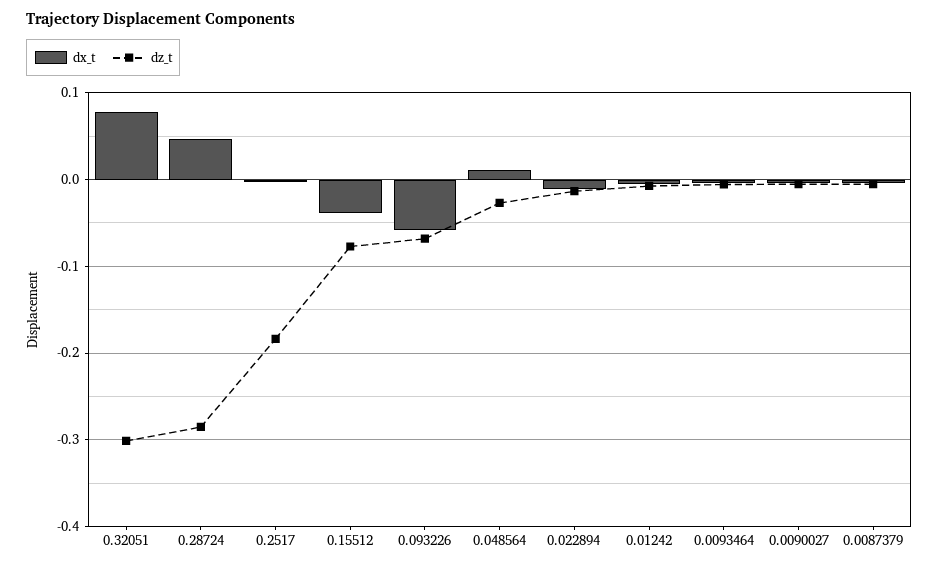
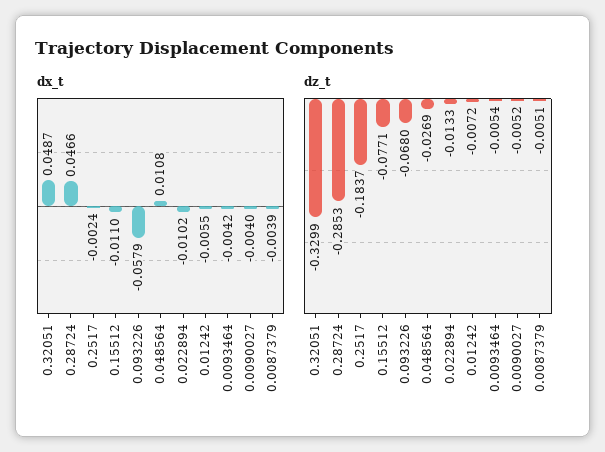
dx_t, 0.32051: 0.08 -> 0.0487
dz_t, 0.32051: -0.3 -> -0.3299
dx_t, 0.15512: -0.04 -> -0.011

